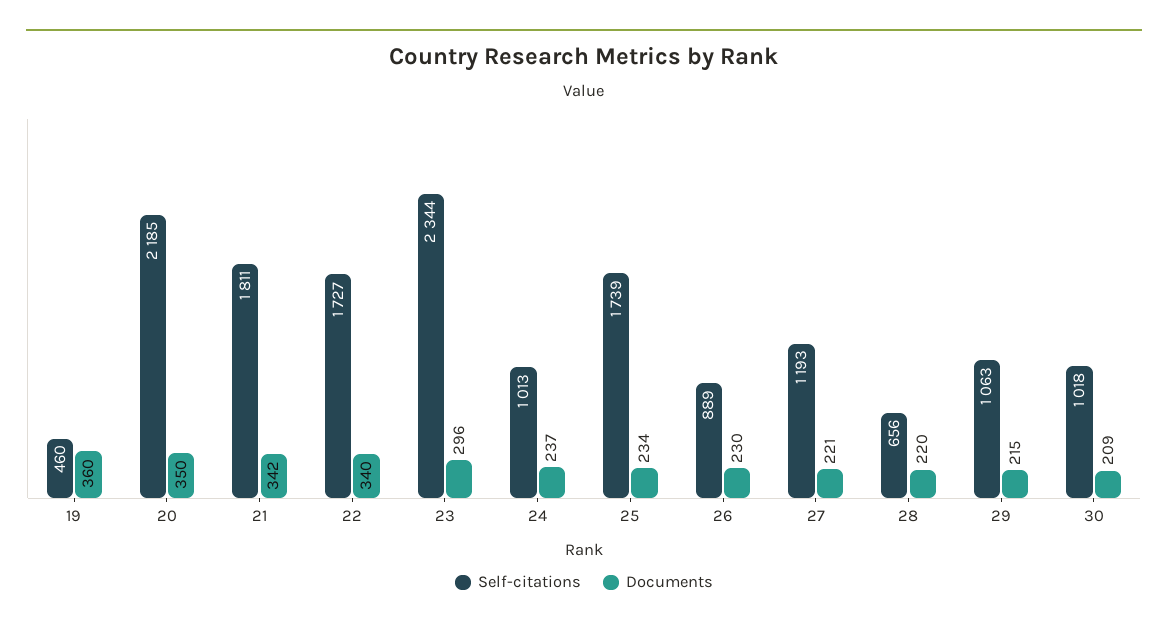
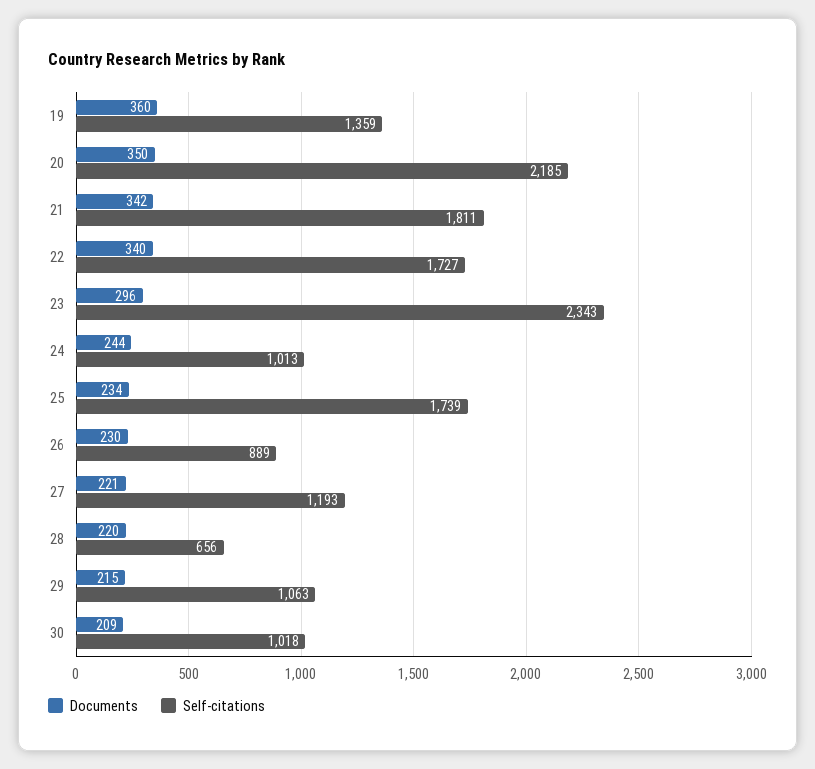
Self-citations, 19: 460 -> 1359
Self-citations, 23: 2344 -> 2343
Documents, 24: 237 -> 244

